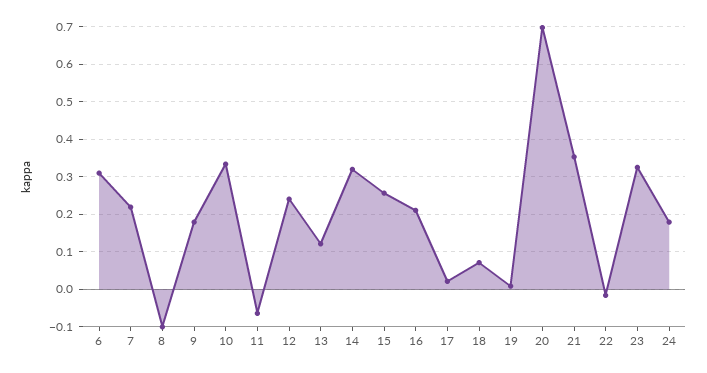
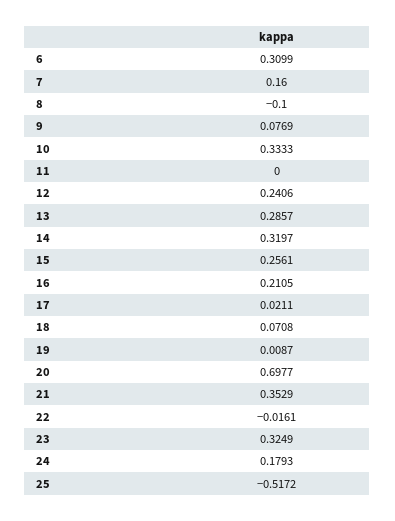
7: 0.22 -> 0.16
9: 0.18 -> 0.0769
11: -0.06 -> 0
13: 0.12 -> 0.2857
25: none -> -0.5172

